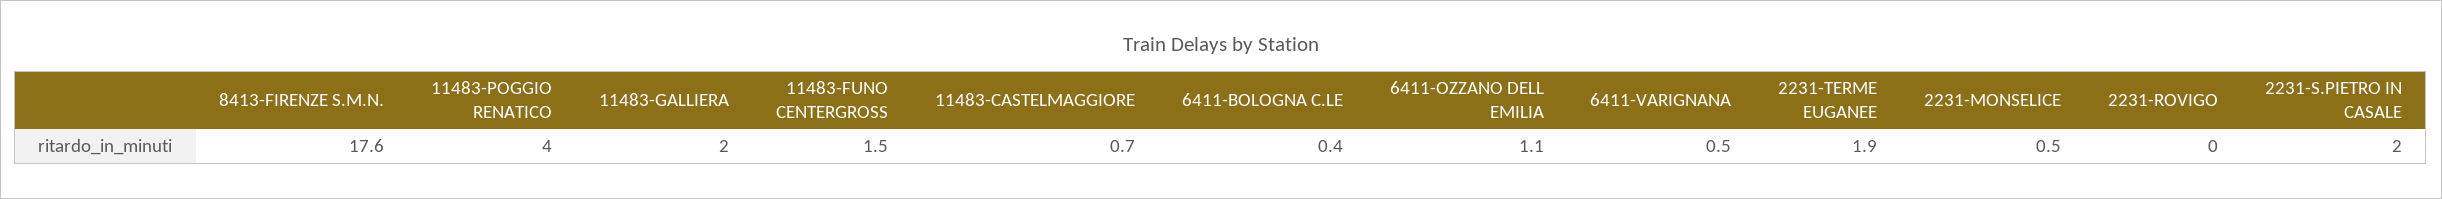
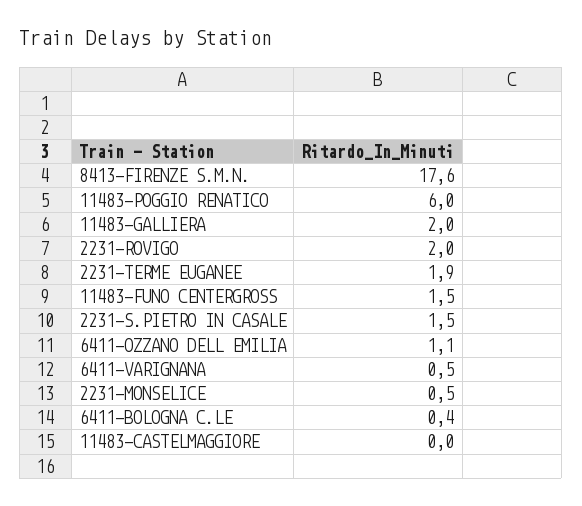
11483-POGGIO RENATICO: 4 -> 6
11483-CASTELMAGGIORE: 0.7 -> 0
2231-ROVIGO: 0 -> 2
2231-S.PIETRO IN CASALE: 2 -> 1.5

